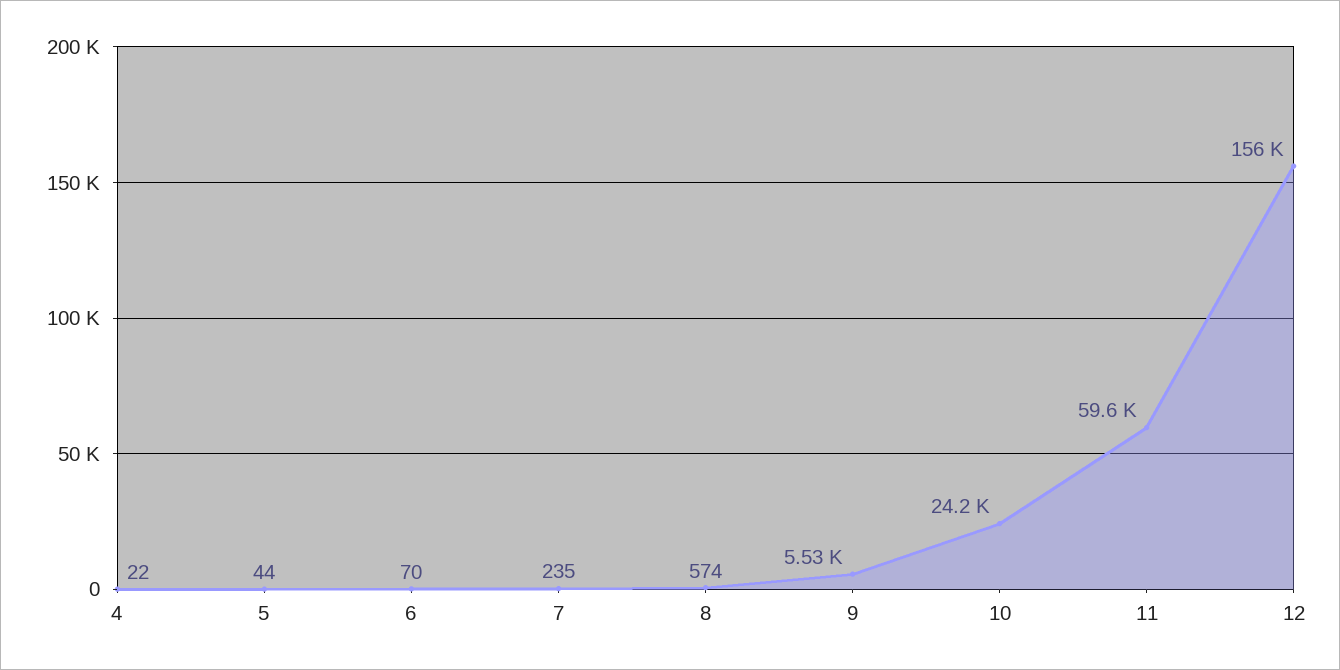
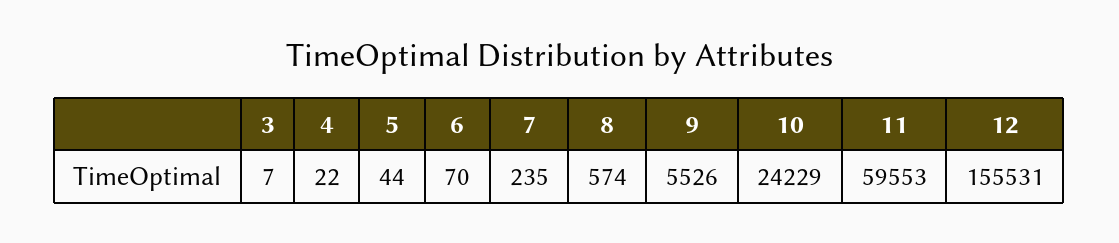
3: none -> 7

